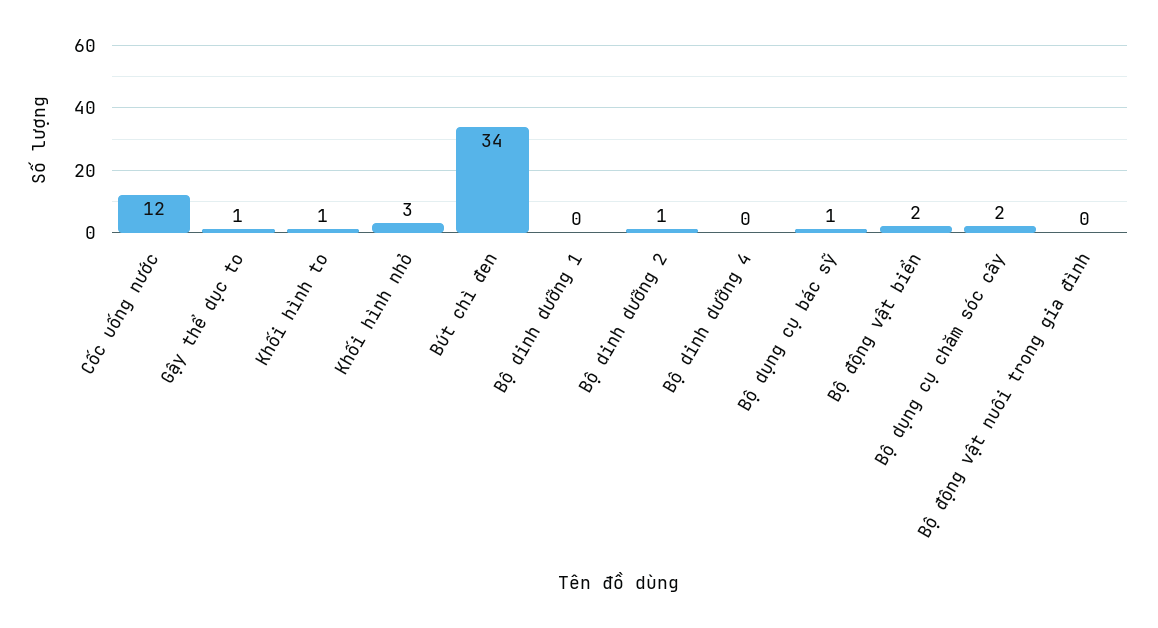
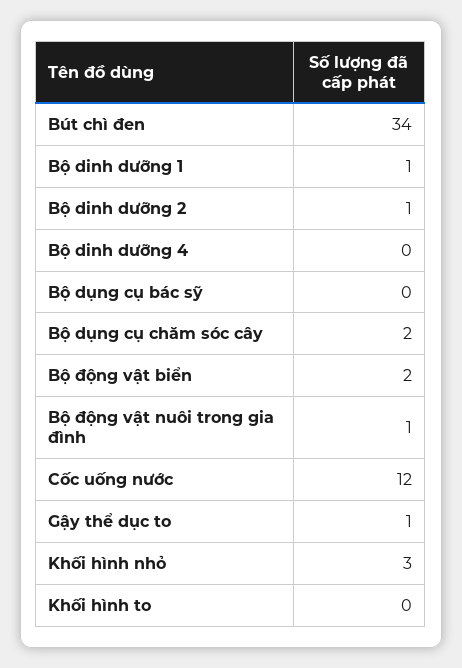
Khối hình to: 1 -> 0
Bộ dinh dưỡng 1: 0 -> 1
Bộ dụng cụ bác sỹ: 1 -> 0
Bộ động vật nuôi trong gia đình: 0 -> 1

